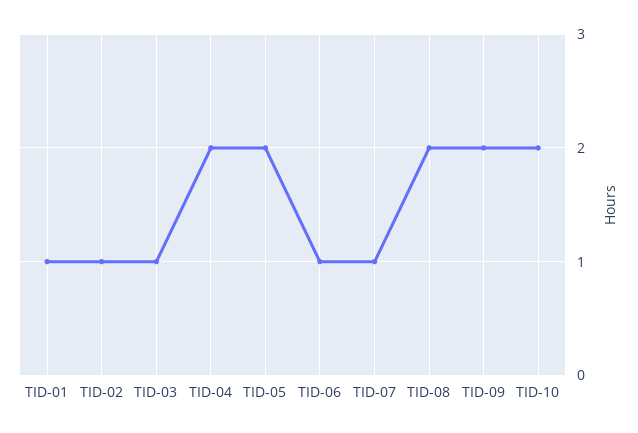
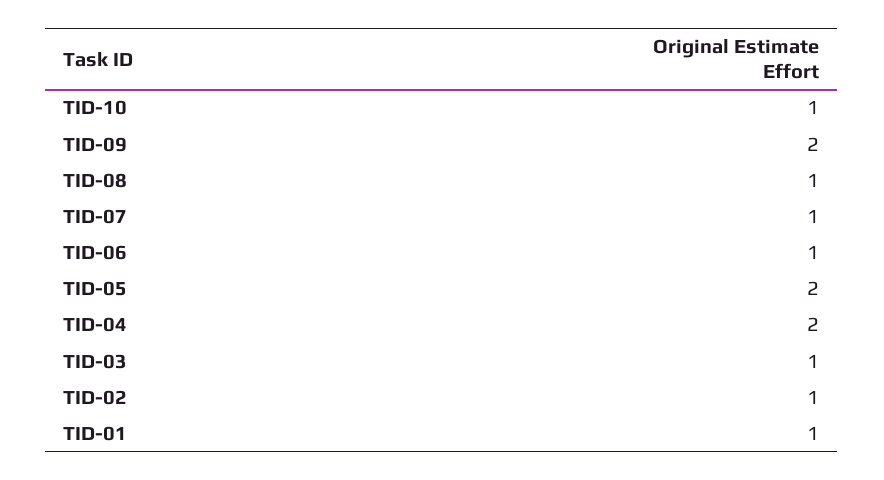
TID-08: 2 -> 1
TID-10: 2 -> 1

